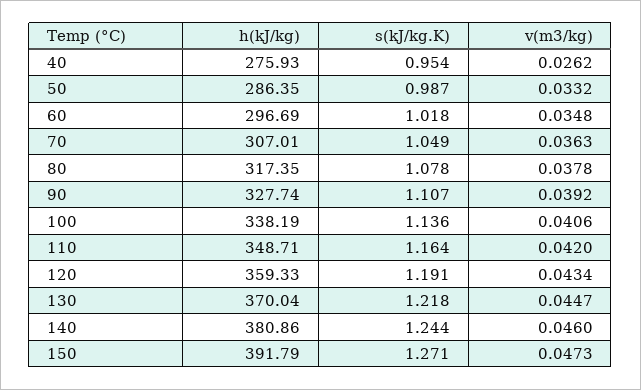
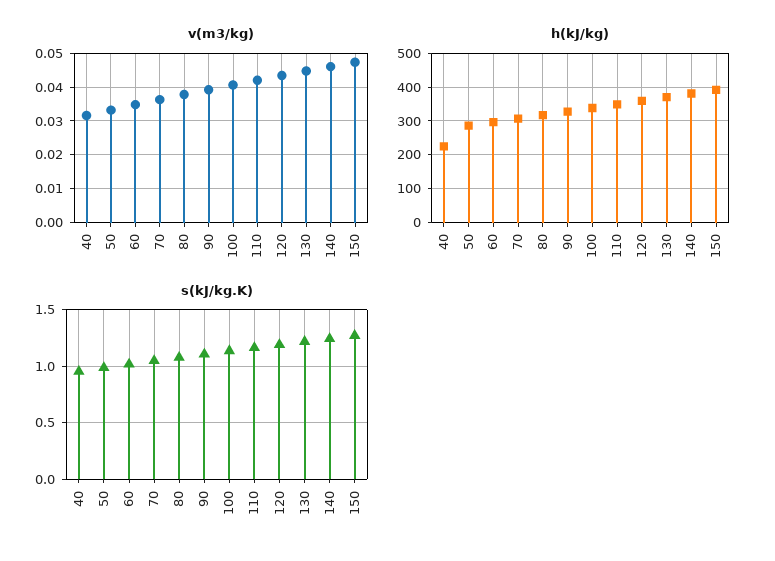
h(kJ/kg), 40: 275.93 -> 220
v(m3/kg), 40: 0.0262 -> 0.032

